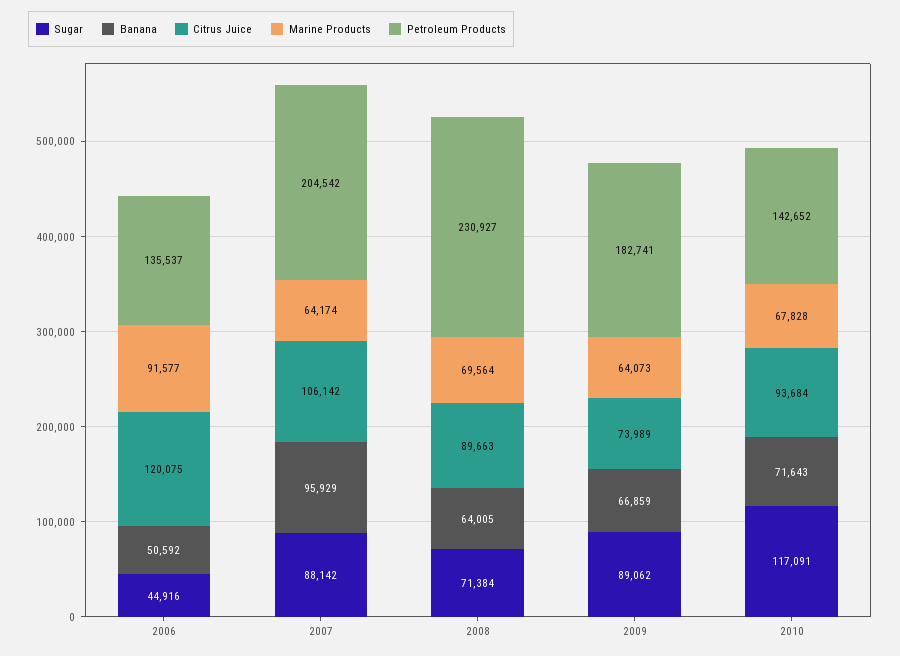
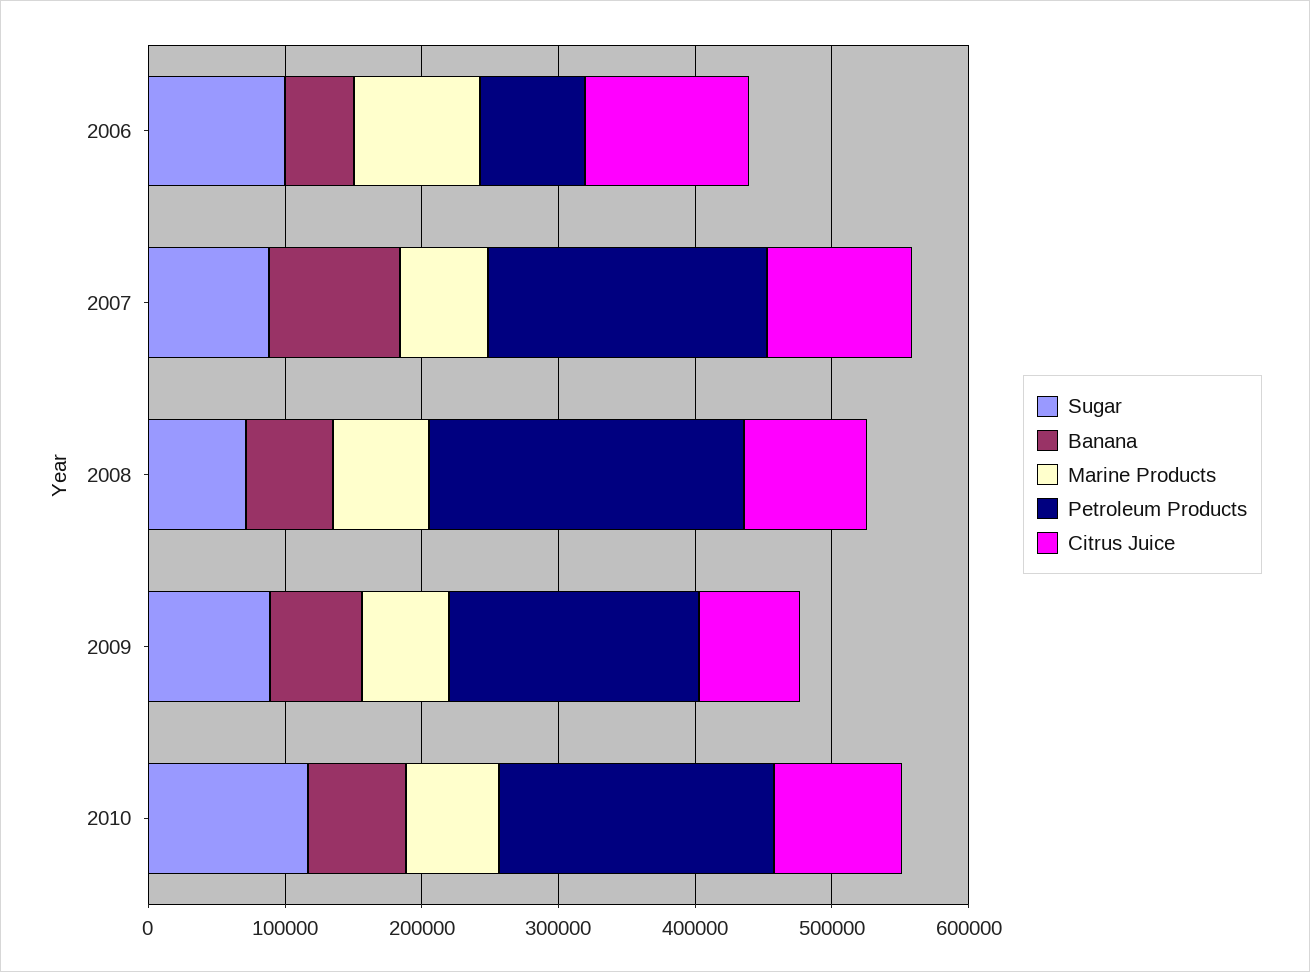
Sugar, 2006: 44916 -> 100000
Petroleum Products, 2006: 135537 -> 80000
Petroleum Products, 2010: 142652 -> 200000

